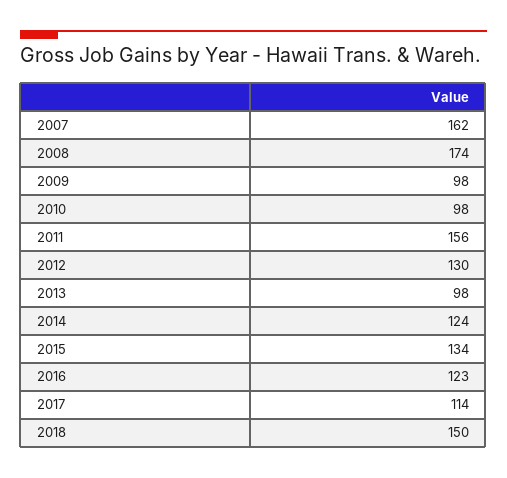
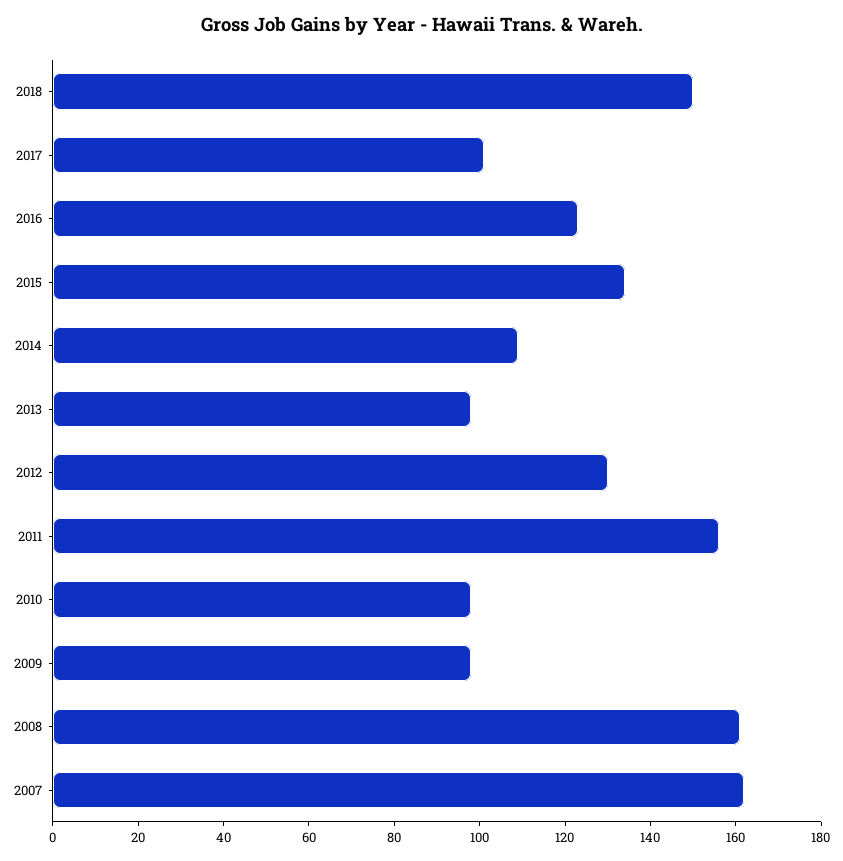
2008: 174 -> 160
2014: 124 -> 110
2017: 114 -> 100

